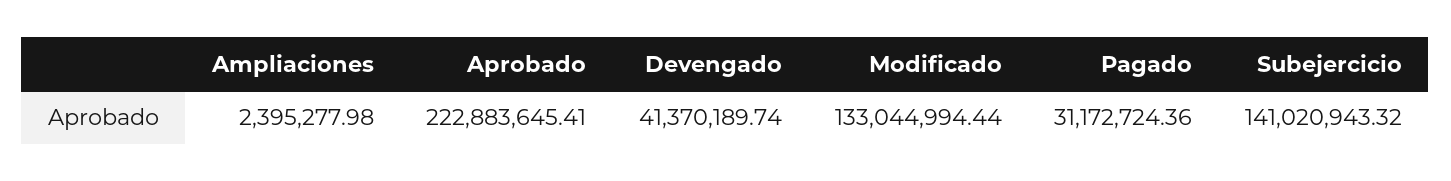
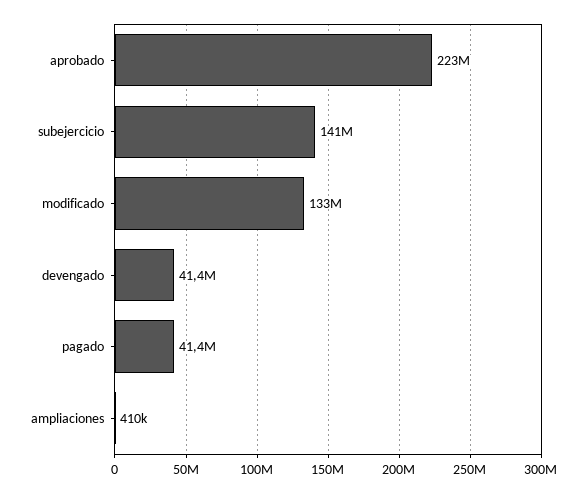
Ampliaciones: 2395277.98 -> 410000
Pagado: 31172724.36 -> 41400000

